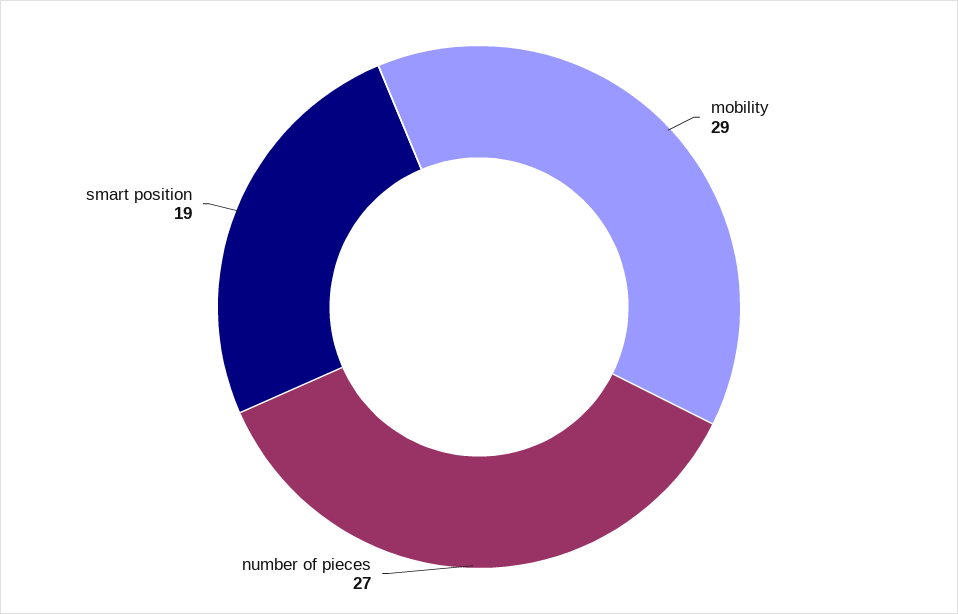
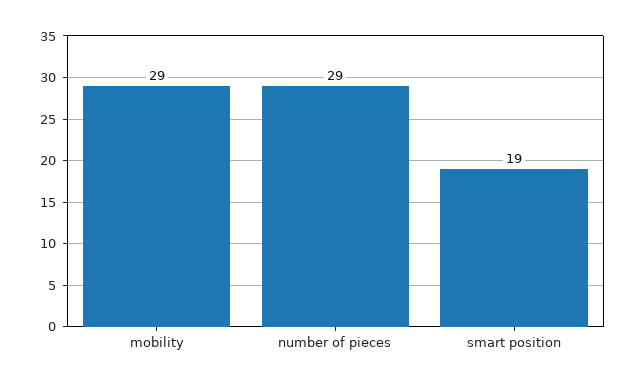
number of pieces: 27 -> 29

